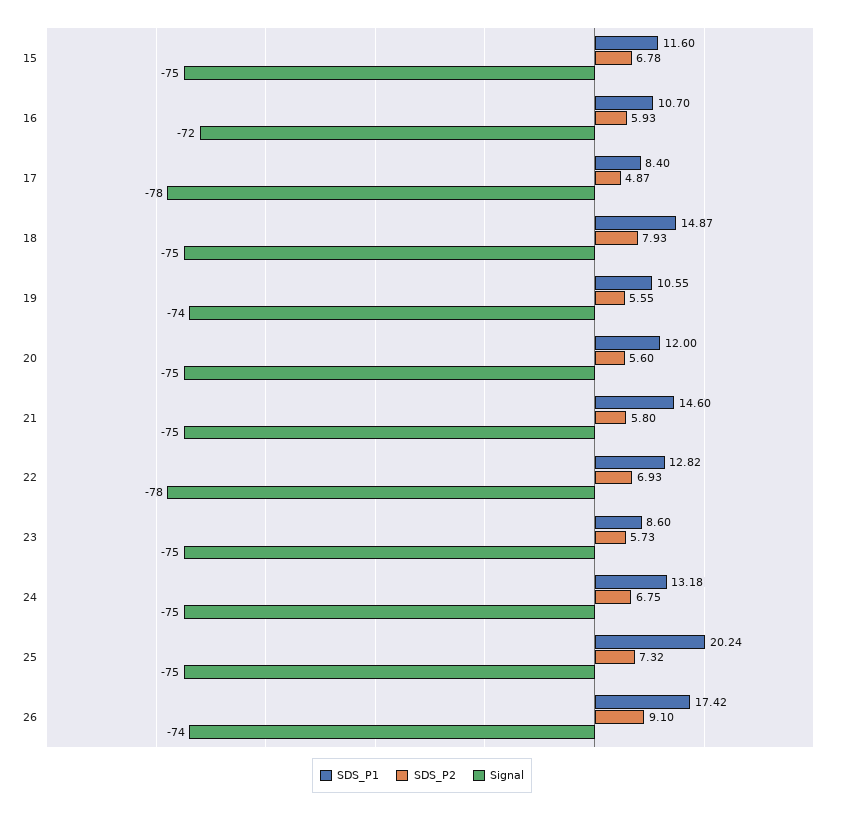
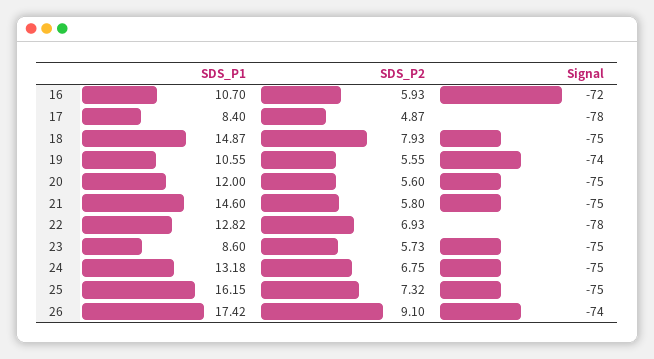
SDS_P1, 15: 11.6 -> none
SDS_P2, 15: 6.78 -> none
Signal, 15: -75 -> none
SDS_P1, 25: 20.24 -> 16.15

